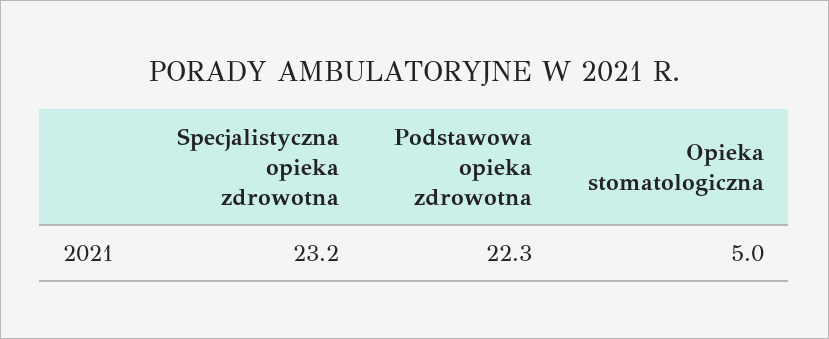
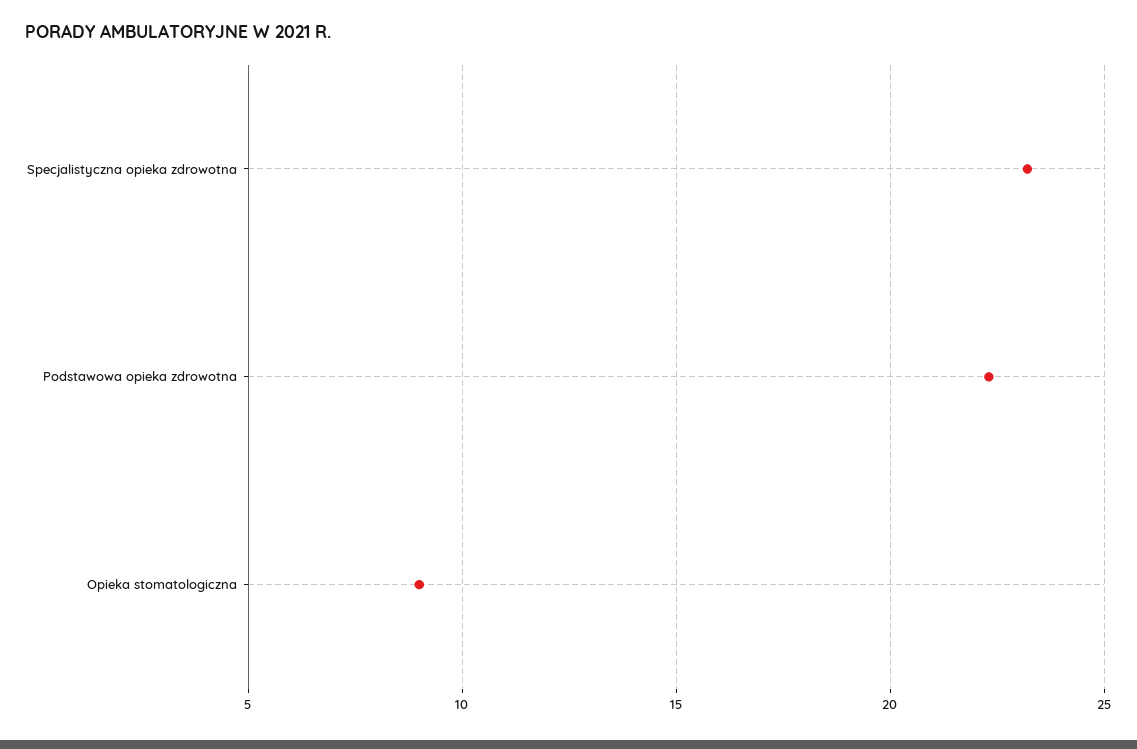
Opieka stomatologiczna: 5 -> 9

